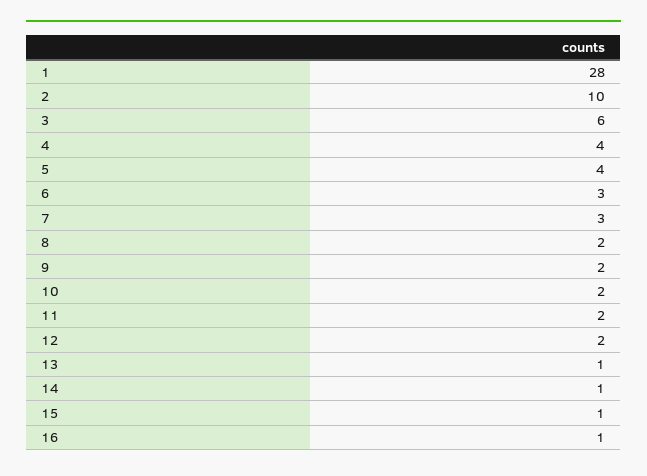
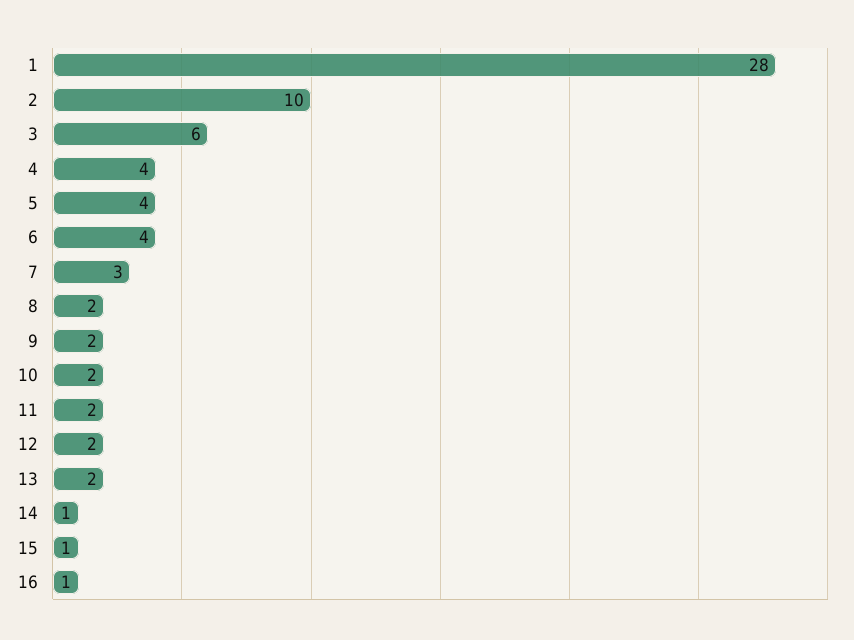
6: 3 -> 4
13: 1 -> 2

